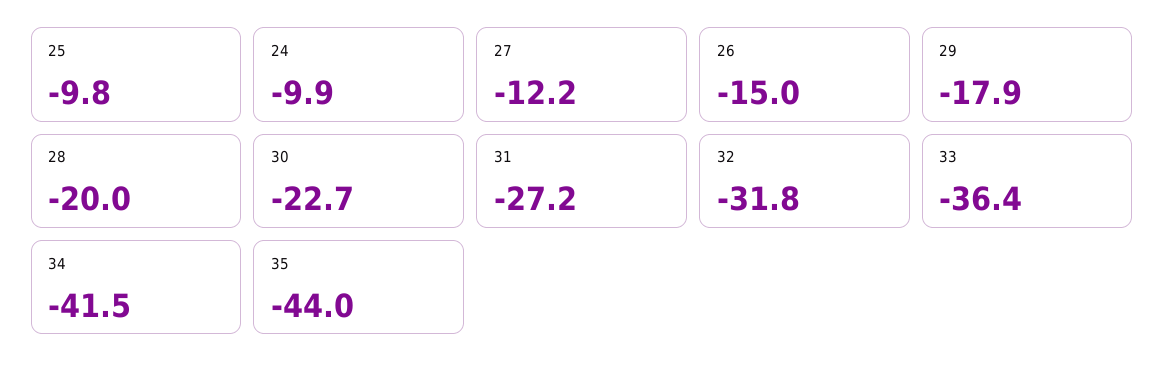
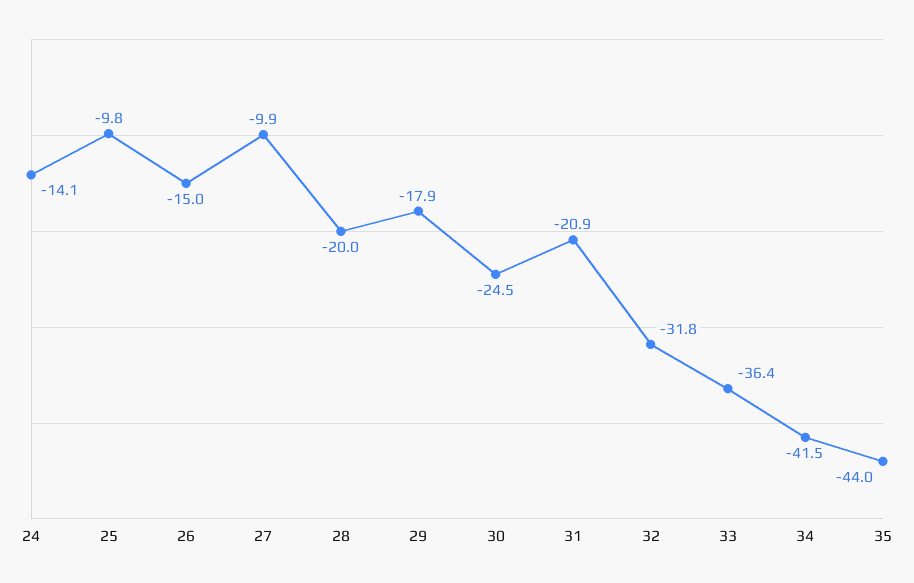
24: -9.9 -> -14.1
27: -12.2 -> -9.9
30: -22.7 -> -24.5
31: -27.2 -> -20.9

